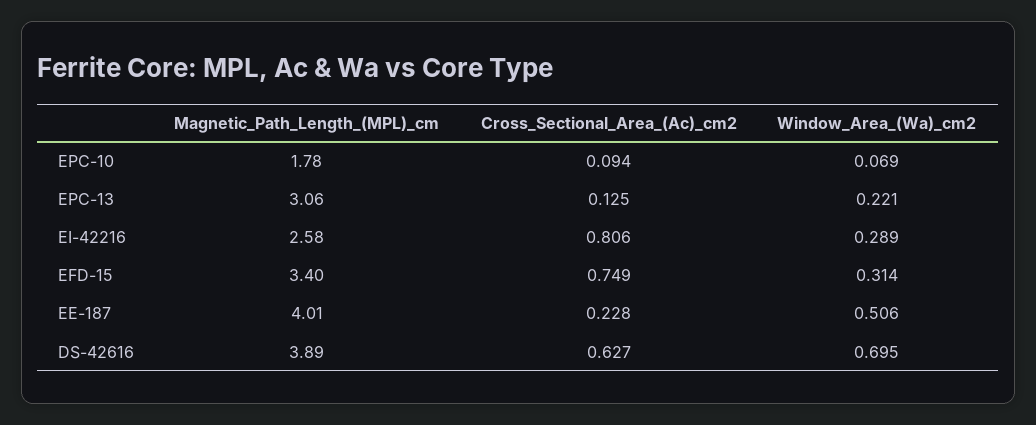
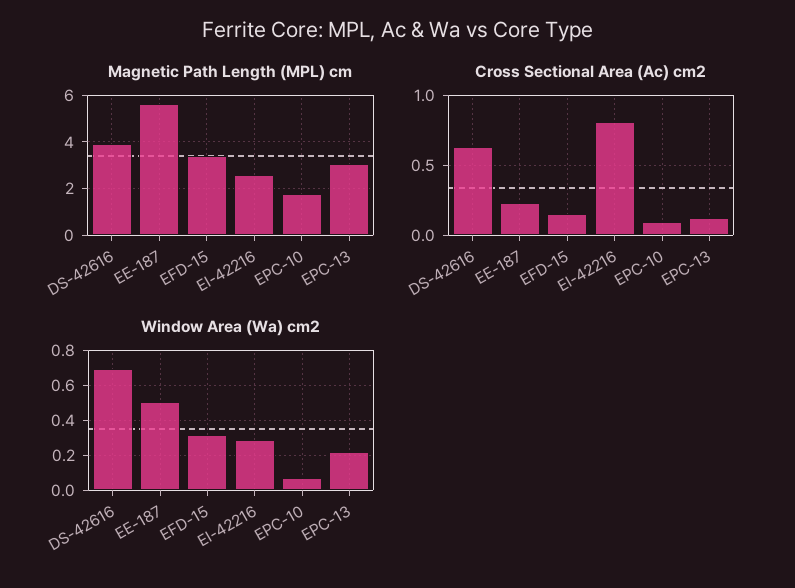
Cross_Sectional_Area_(Ac)_cm2, EFD-15: 0.749 -> 0.15
Magnetic_Path_Length_(MPL)_cm, EE-187: 4.01 -> 5.5

